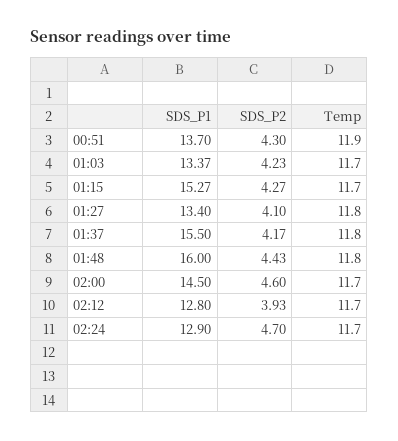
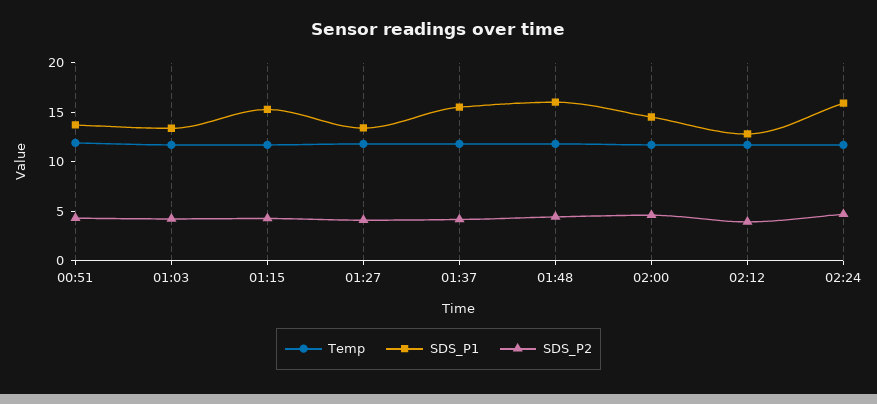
SDS_P1, 02:24: 12.9 -> 16

